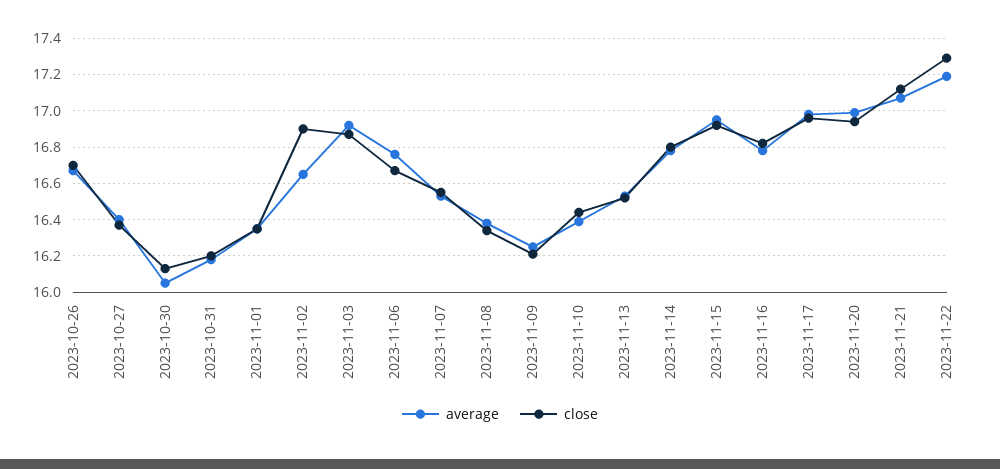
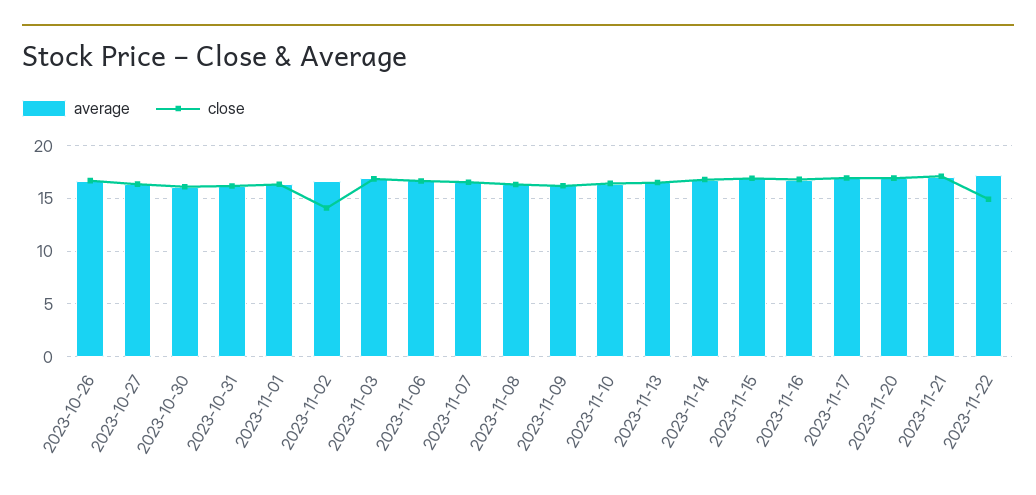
close, 2023-11-02: 16.9 -> 14
close, 2023-11-22: 17.3 -> 15

